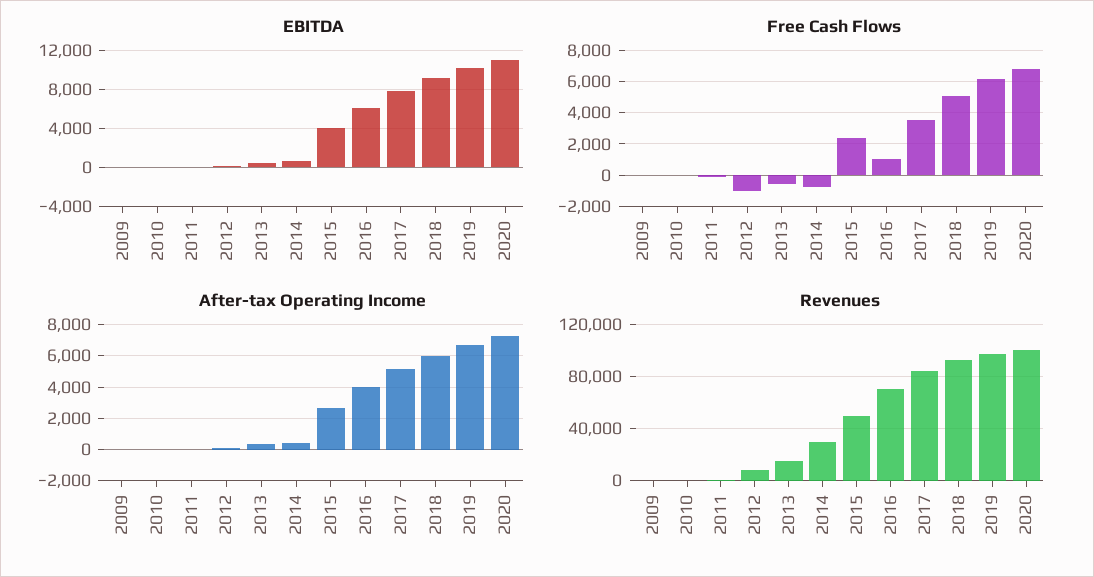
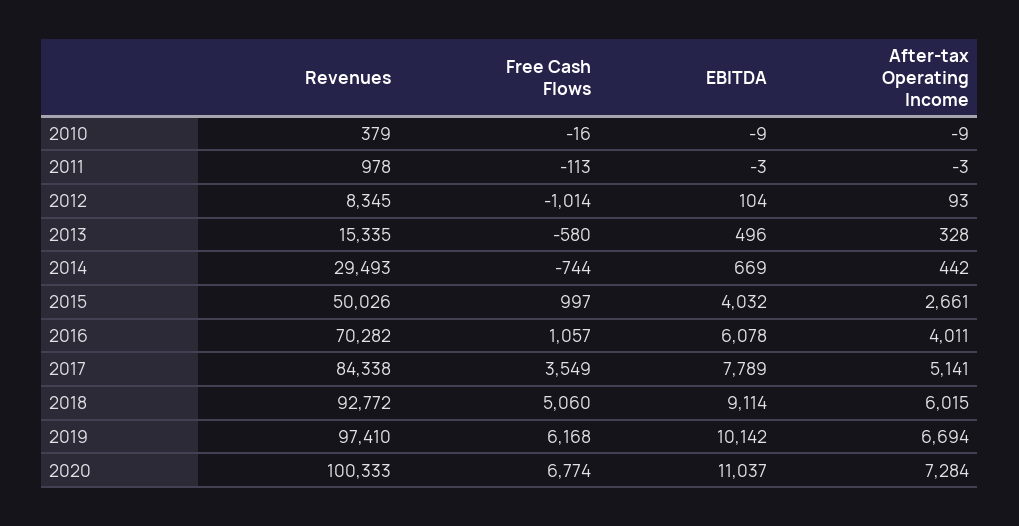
EBITDA, 2009: 0 -> none
Free Cash Flows, 2009: 0 -> none
Free Cash Flows, 2015: 2500 -> 997
After-tax Operating Income, 2009: 0 -> none
Revenues, 2009: 0 -> none

